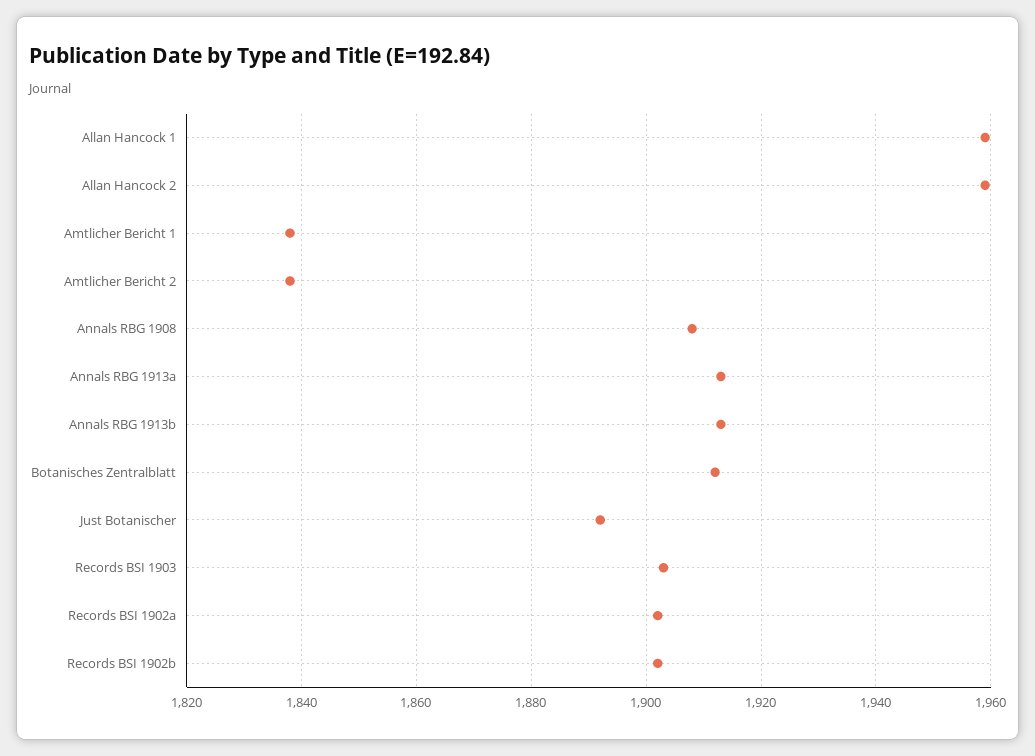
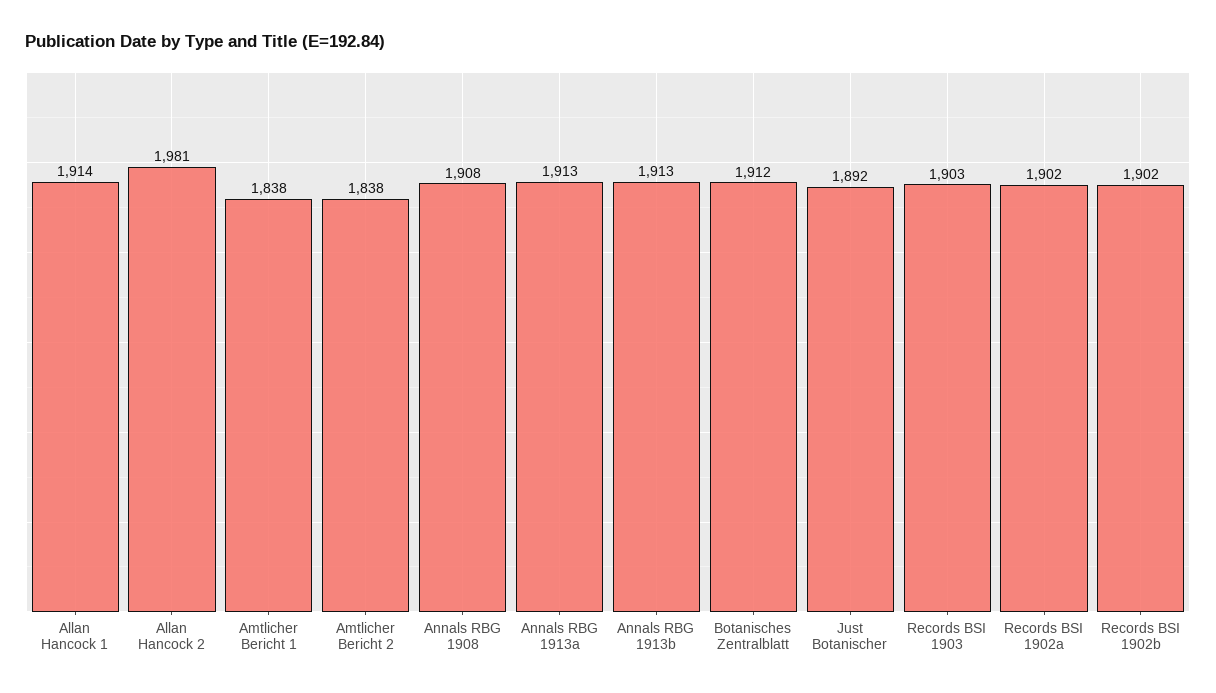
Allan Hancock 1: 1960 -> 1914
Allan Hancock 2: 1960 -> 1981

